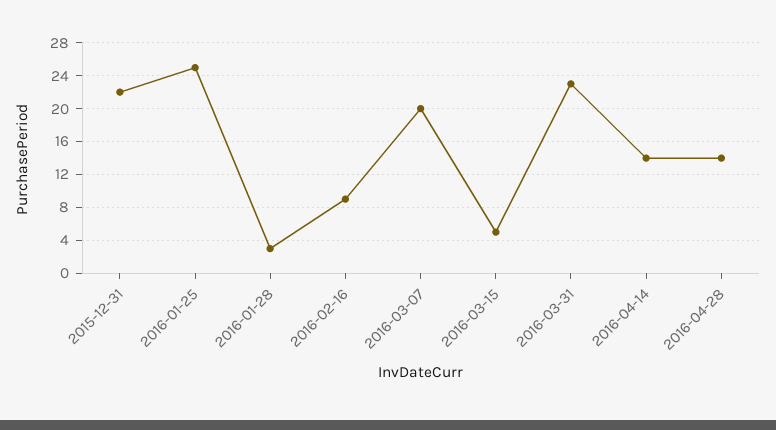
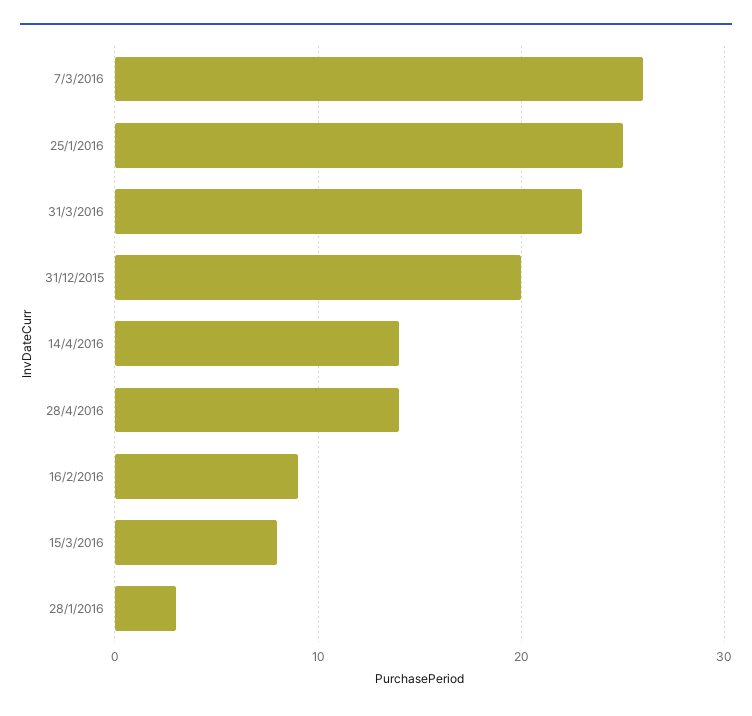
2015-12-31: 22 -> 20
2016-03-07: 20 -> 26
2016-03-15: 5 -> 8

